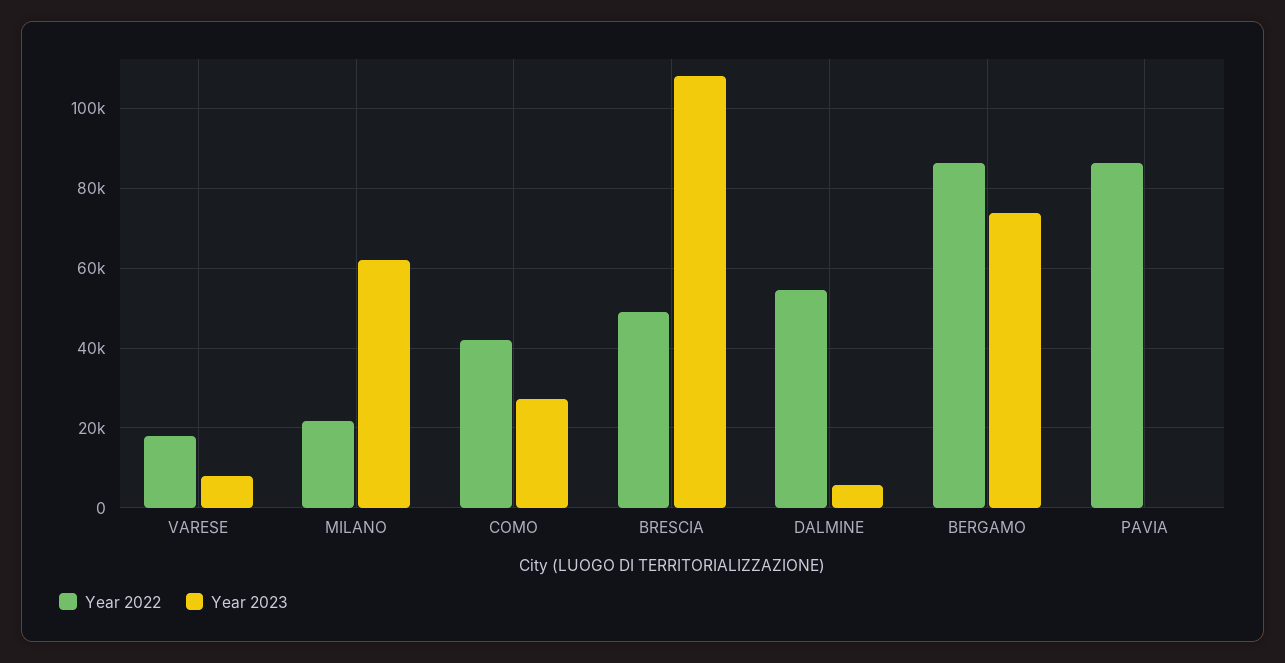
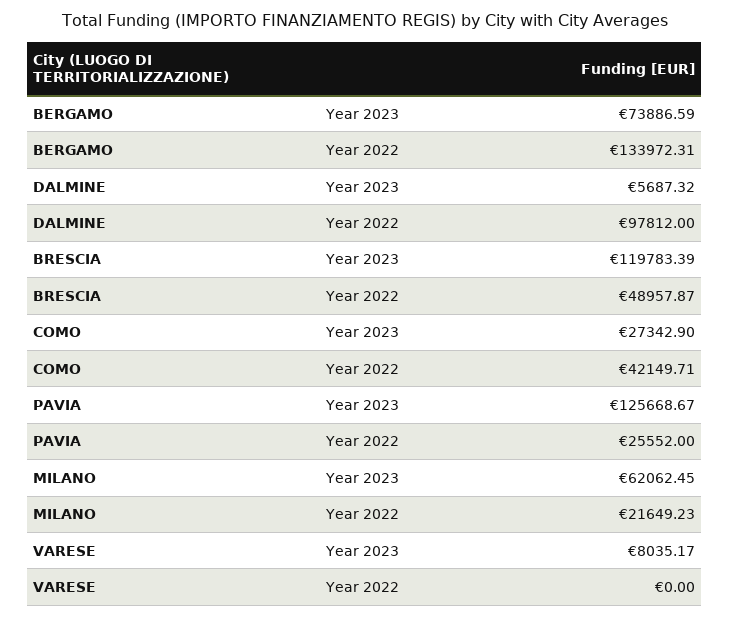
Year 2022, VARESE: 18000 -> 0
Year 2023, BRESCIA: 108000 -> 119783.39
Year 2022, DALMINE: 54000 -> 97812
Year 2022, BERGAMO: 86000 -> 133972.31
Year 2022, PAVIA: 86000 -> 25552
Year 2023, PAVIA: 0 -> 125668.67

